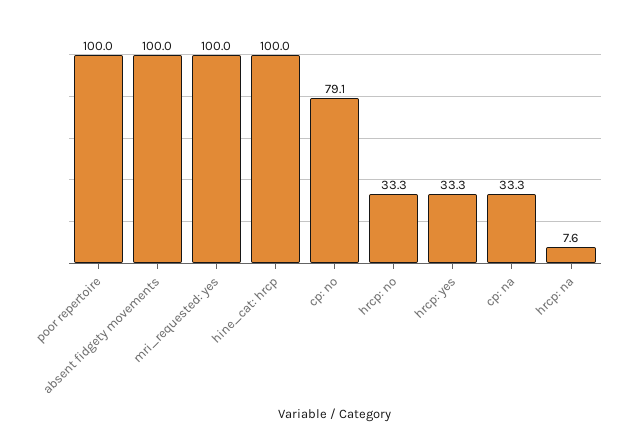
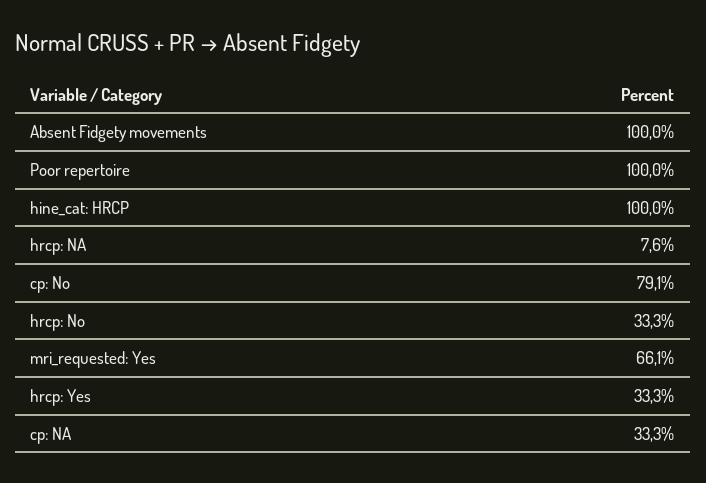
mri_requested: yes: 100 -> 66.1

